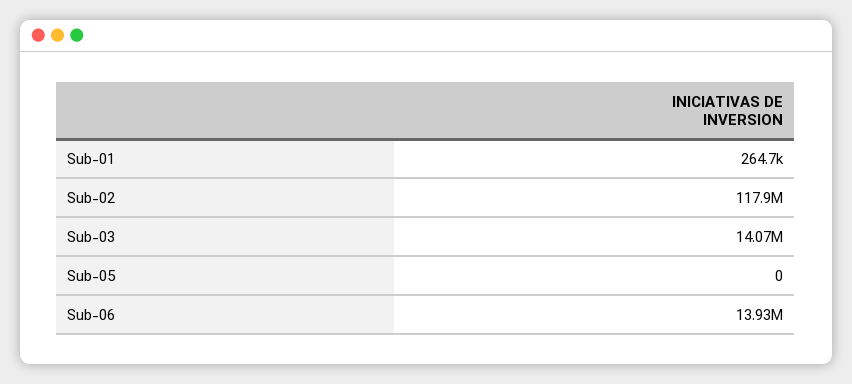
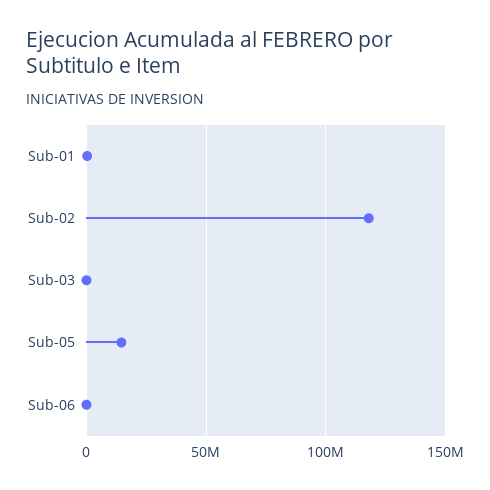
Sub-03: 14070000 -> 0
Sub-05: 0 -> 15000000
Sub-06: 13930000 -> 0

